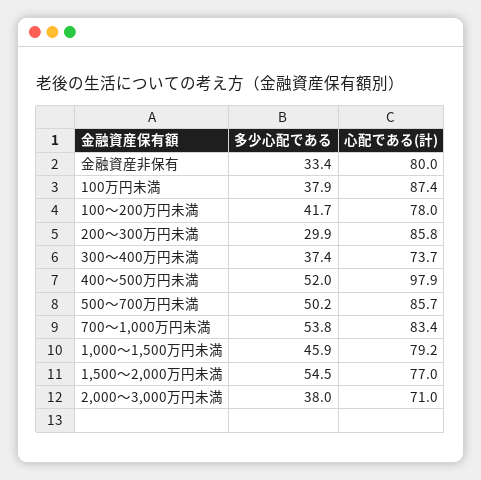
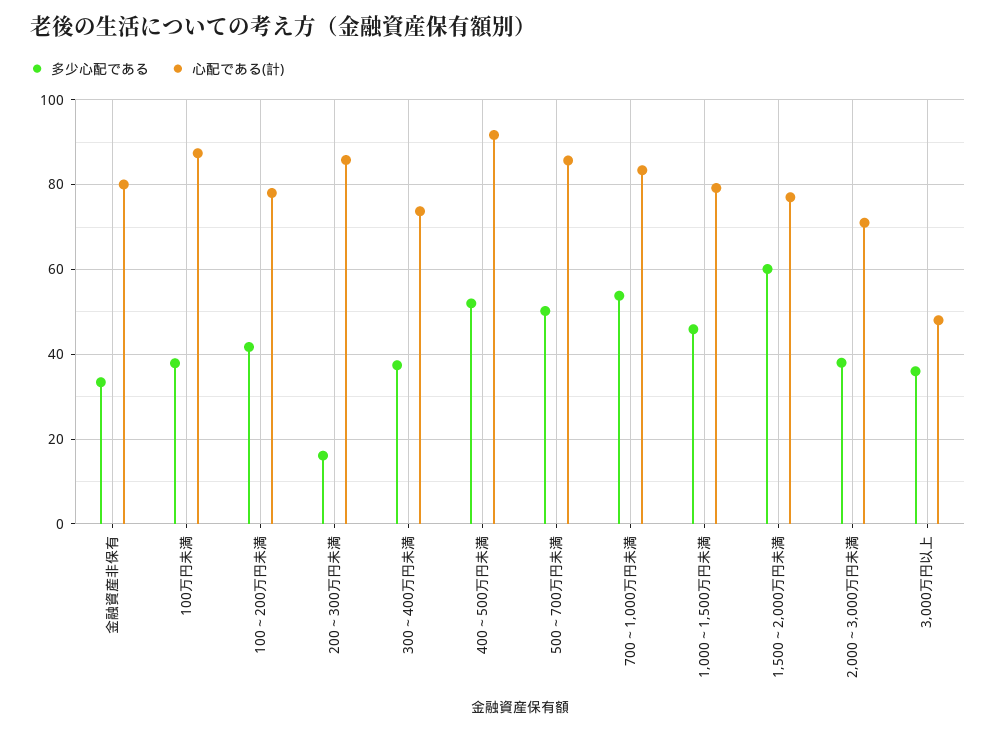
多少心配である, 200～300万円未満: 29.9 -> 16
心配である(計), 400～500万円未満: 97.9 -> 92
多少心配である, 1,500～2,000万円未満: 54.5 -> 60
多少心配である, 3,000万円以上: none -> 36
心配である(計), 3,000万円以上: none -> 48

